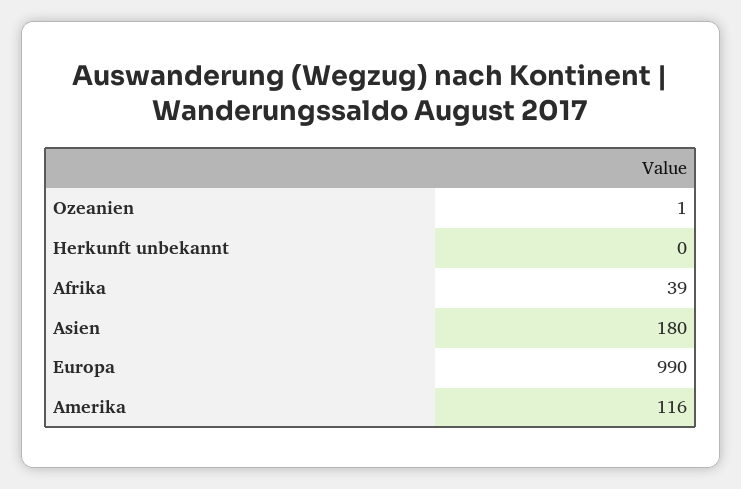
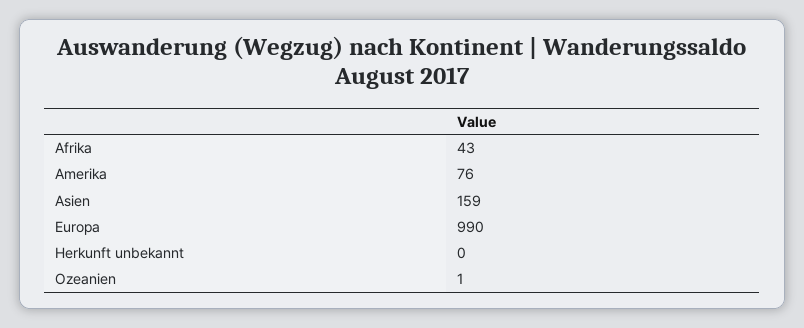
Afrika: 39 -> 43
Asien: 180 -> 159
Amerika: 116 -> 76

